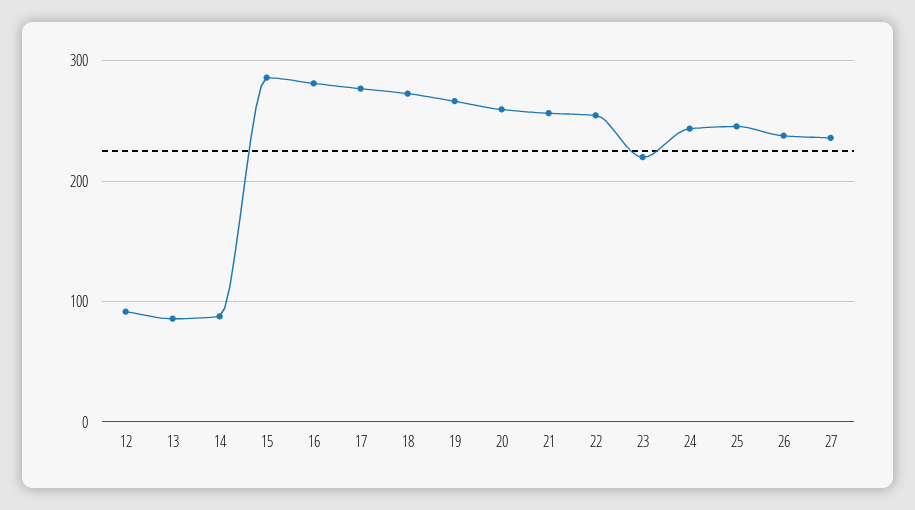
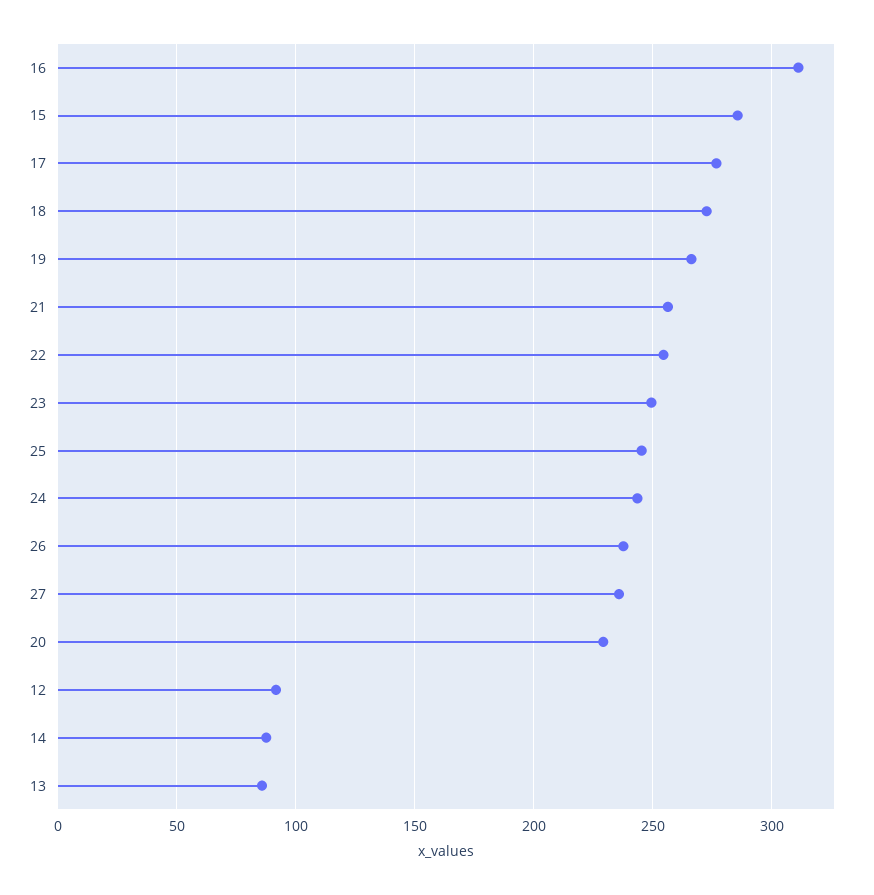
16: 280 -> 310
20: 260 -> 230
23: 220 -> 250

